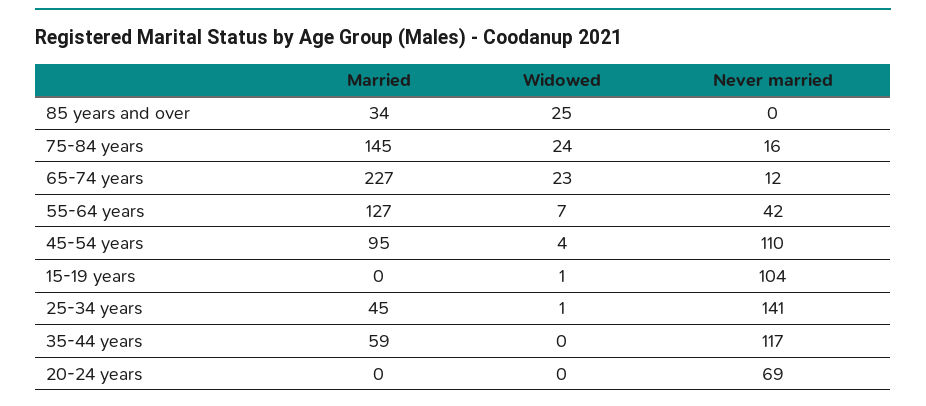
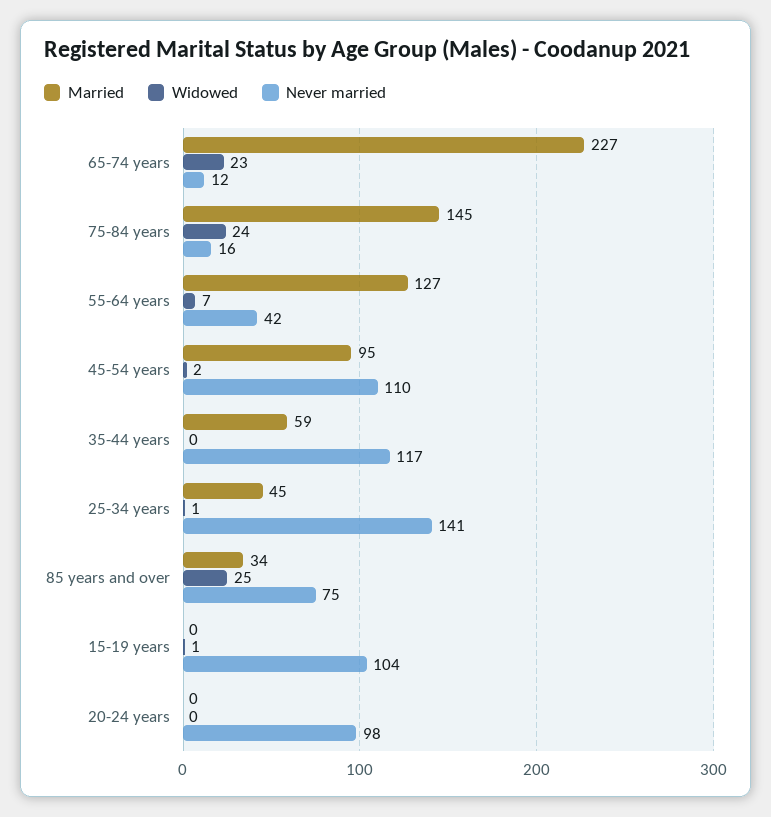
Never married, 85 years and over: 0 -> 75
Widowed, 45-54 years: 4 -> 2
Never married, 20-24 years: 69 -> 98

